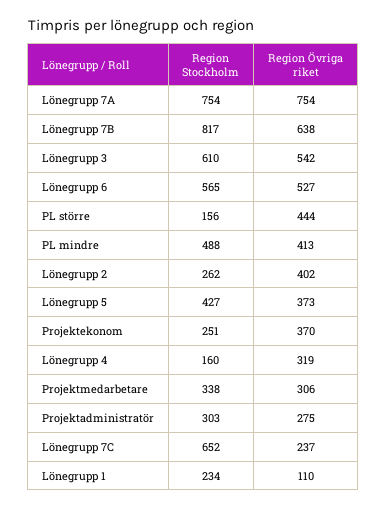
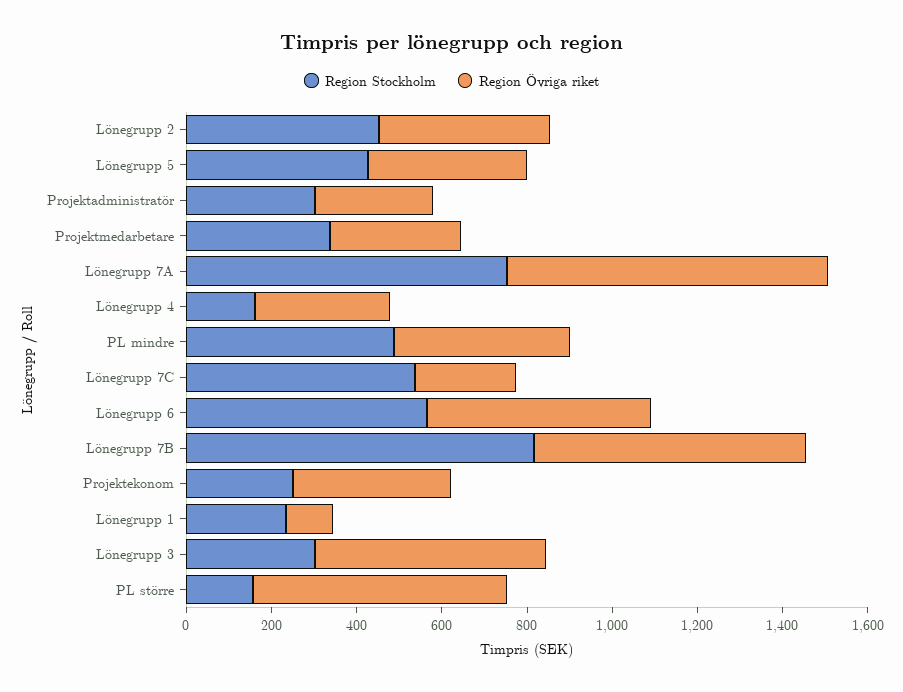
Region Stockholm, Lönegrupp 3: 610 -> 300
Region Övriga riket, PL större: 444 -> 600
Region Stockholm, Lönegrupp 2: 262 -> 450
Region Stockholm, Lönegrupp 7C: 652 -> 550

